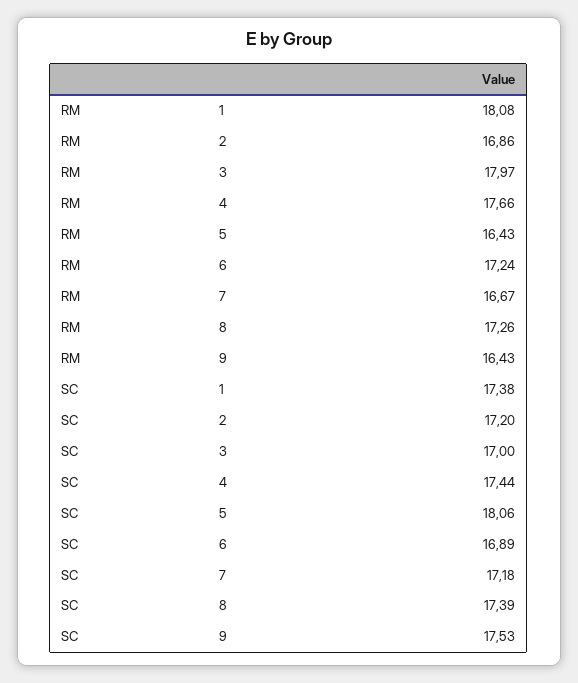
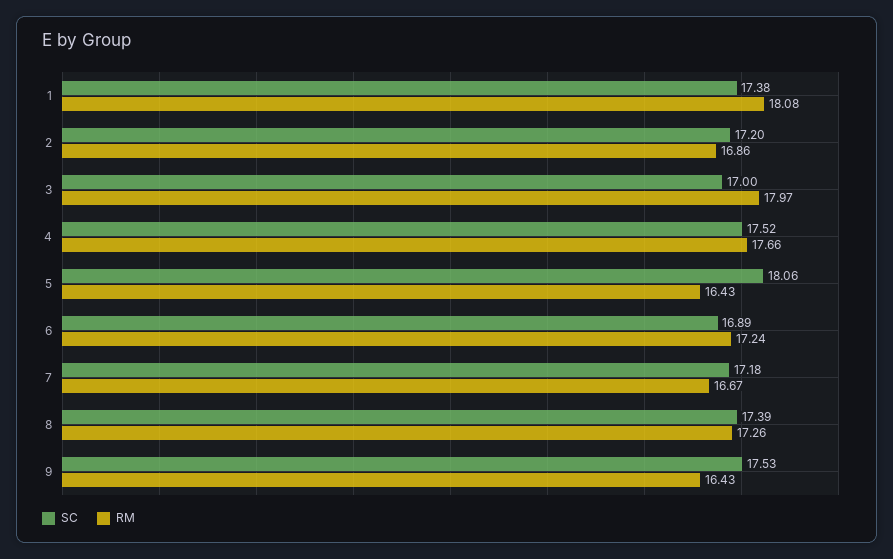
SC, 4: 17.44 -> 17.52

